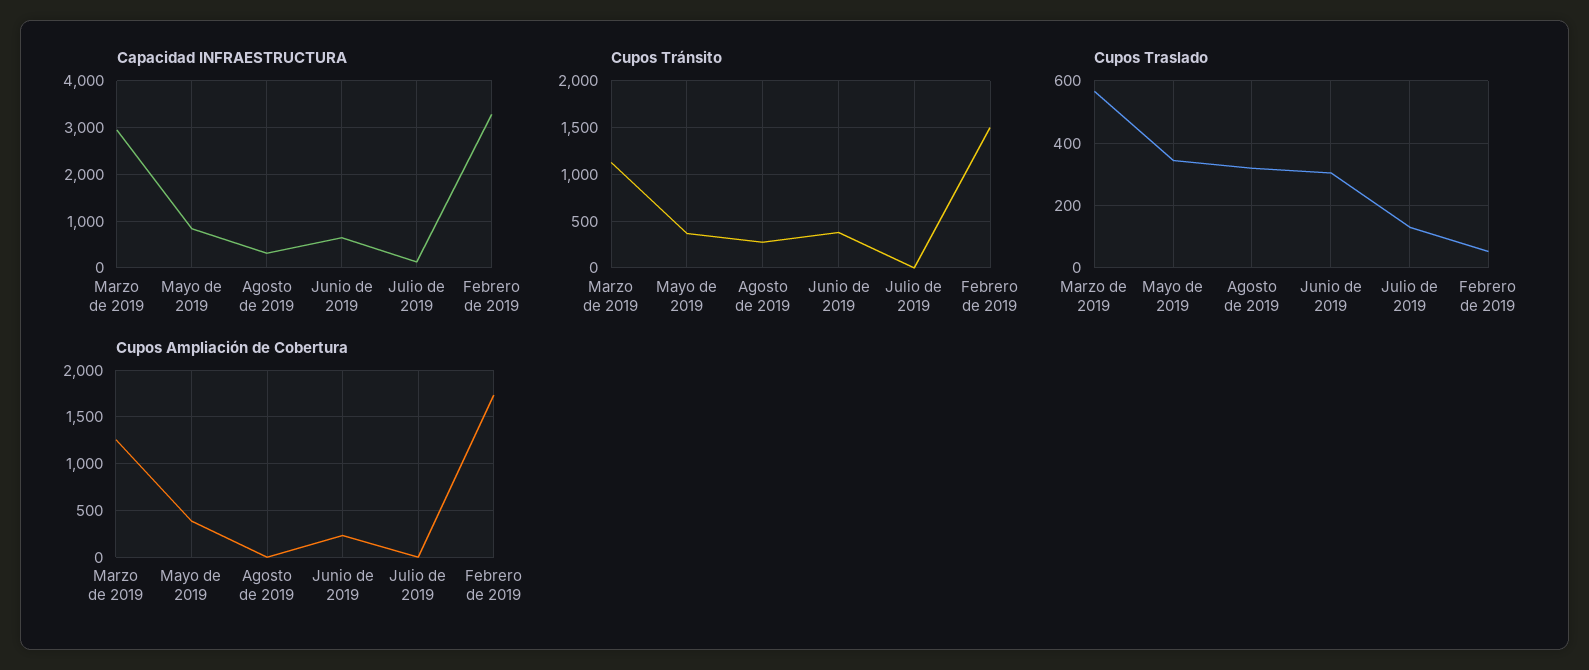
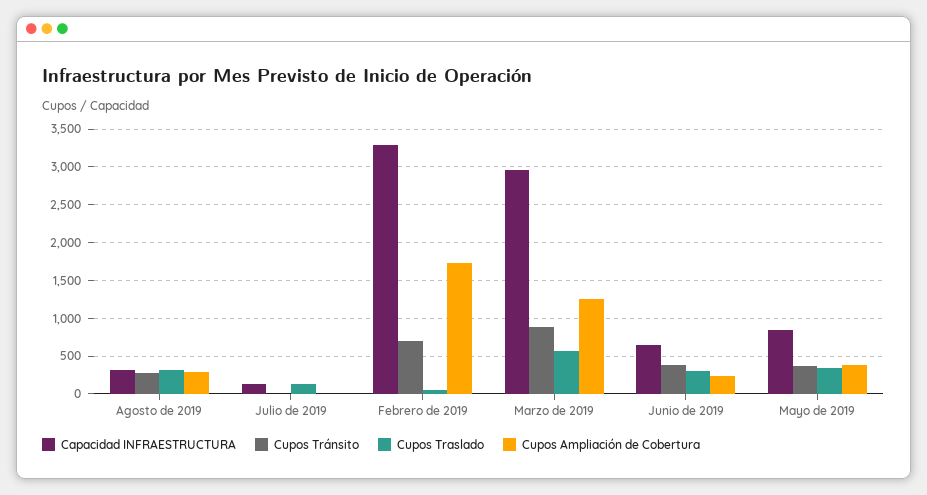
Cupos Tránsito, Marzo de 2019: 1100 -> 900
Cupos Tránsito, Febrero de 2019: 1500 -> 700
Cupos Ampliación de Cobertura, Agosto de 2019: 0 -> 300

